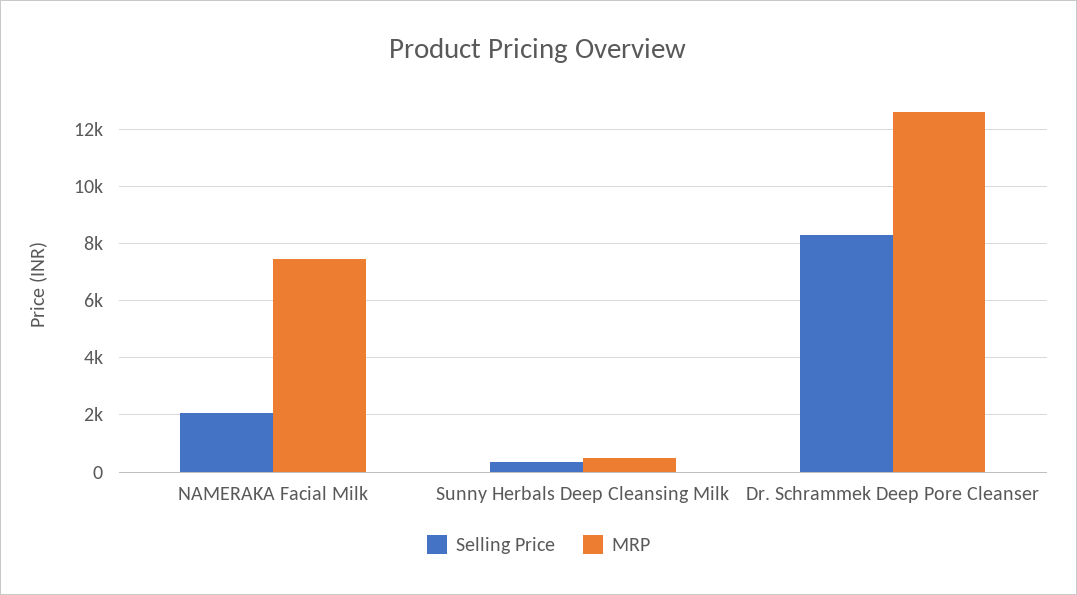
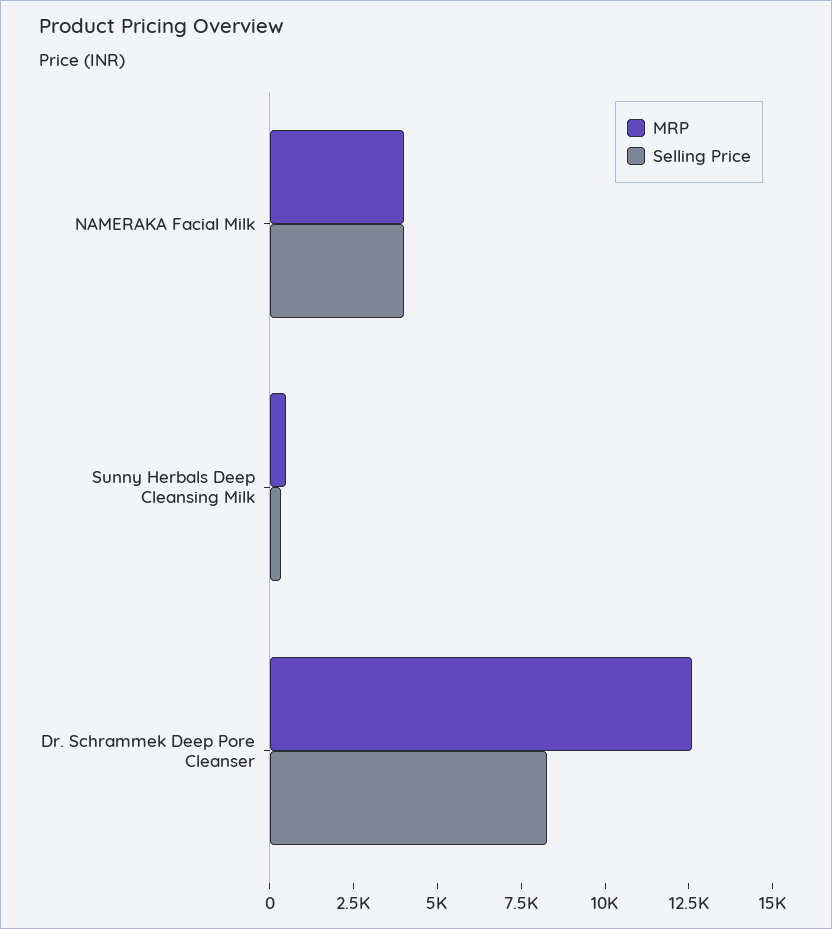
Selling Price, NAMERAKA Facial Milk: 2000 -> 4000
MRP, NAMERAKA Facial Milk: 7500 -> 4000

